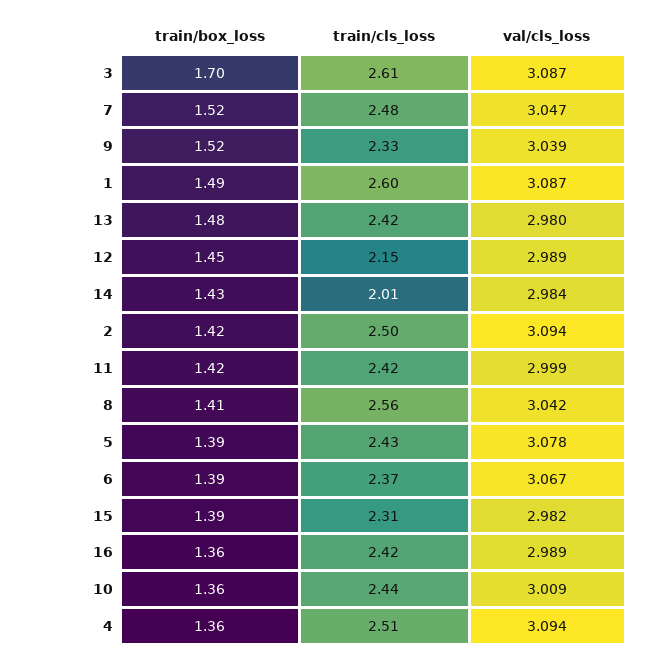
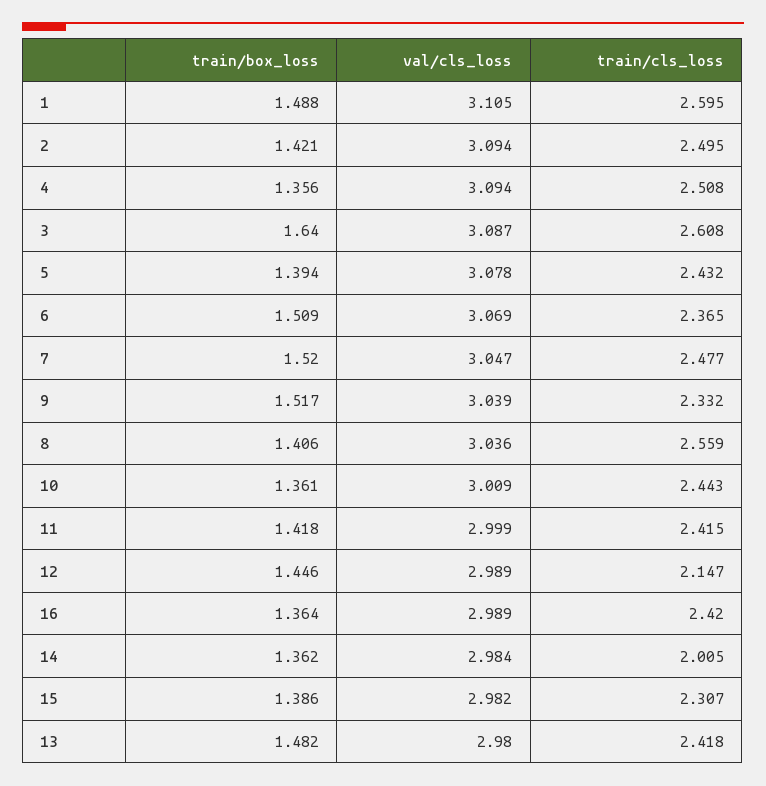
train/box_loss, 3: 1.7 -> 1.64
val/cls_loss, 1: 3.087 -> 3.105
train/box_loss, 14: 1.43 -> 1.362
val/cls_loss, 8: 3.042 -> 3.036
train/box_loss, 6: 1.39 -> 1.509
val/cls_loss, 6: 3.067 -> 3.069

